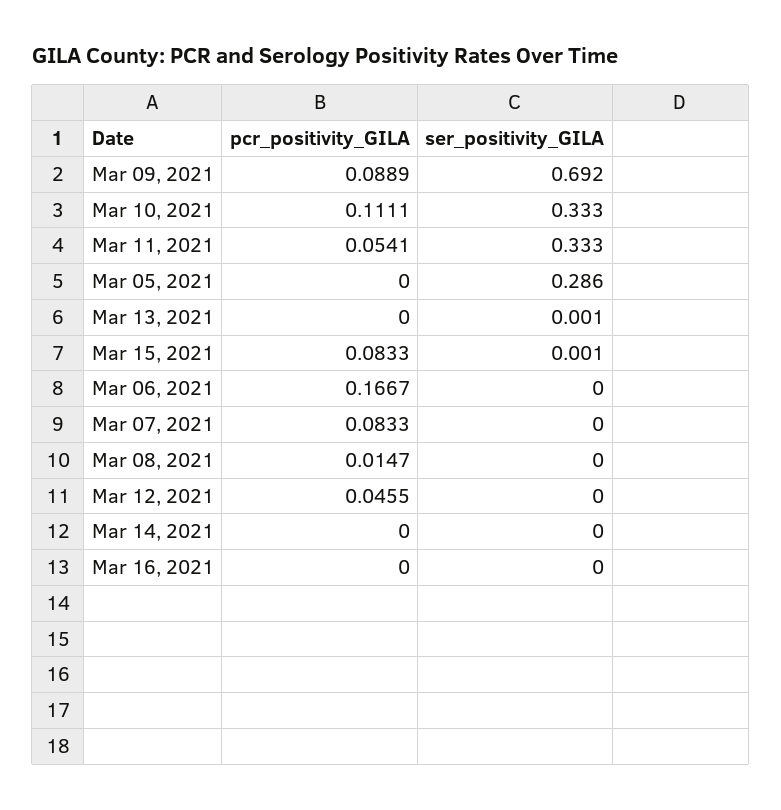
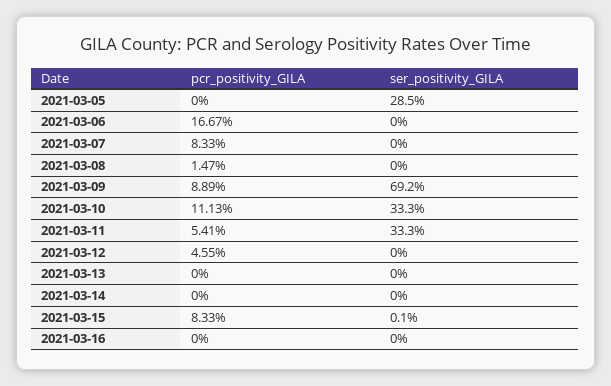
pcr_positivity_GILA, Mar 10, 2021: 0.1111 -> 0.1113
ser_positivity_GILA, Mar 05, 2021: 0.286 -> 0.285
ser_positivity_GILA, Mar 13, 2021: 0.001 -> 0

